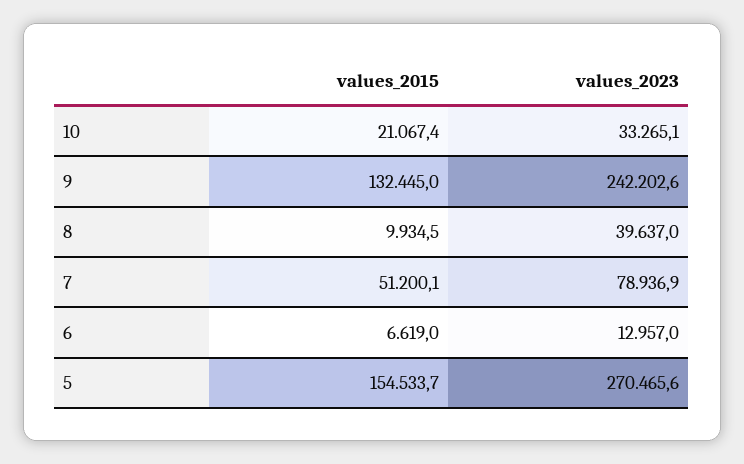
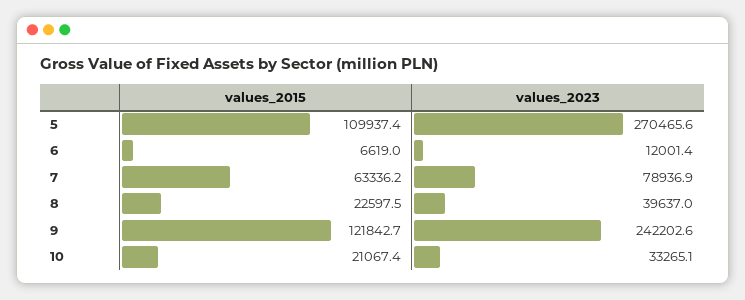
values_2015, 9: 132445 -> 121842.7
values_2015, 8: 9934.5 -> 22597.5
values_2015, 7: 51200.1 -> 63336.2
values_2023, 6: 12957 -> 12001.4
values_2015, 5: 154533.7 -> 109937.4

